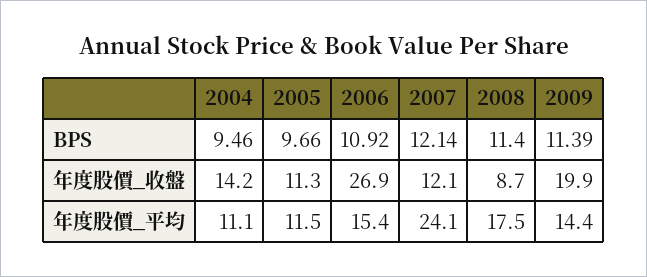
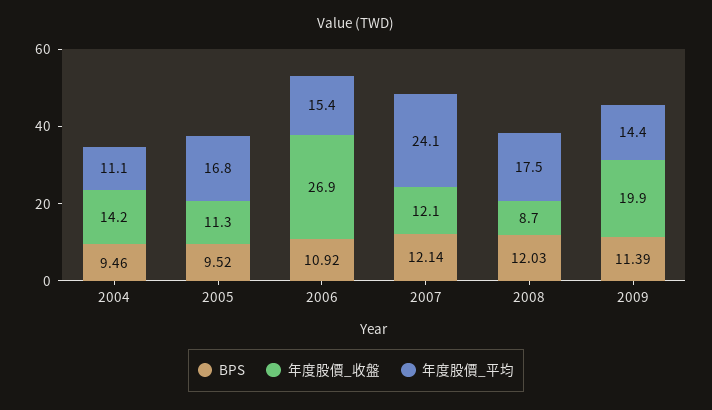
BPS, 2005: 9.66 -> 9.52
BPS, 2008: 11.4 -> 12.03
年度股價_平均, 2005: 11.5 -> 16.8

